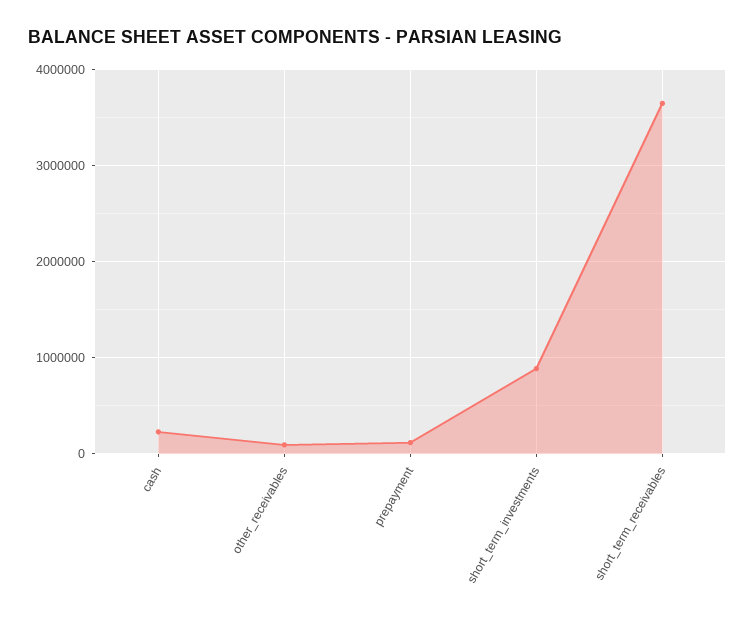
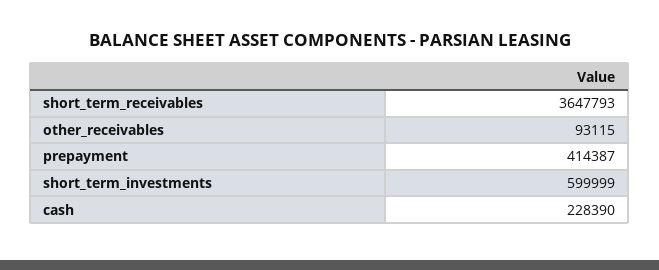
prepayment: 100000 -> 414387
short_term_investments: 900000 -> 599999

